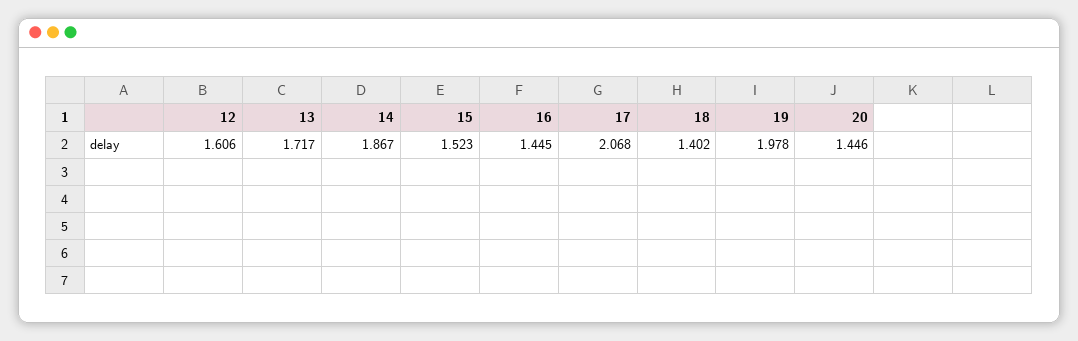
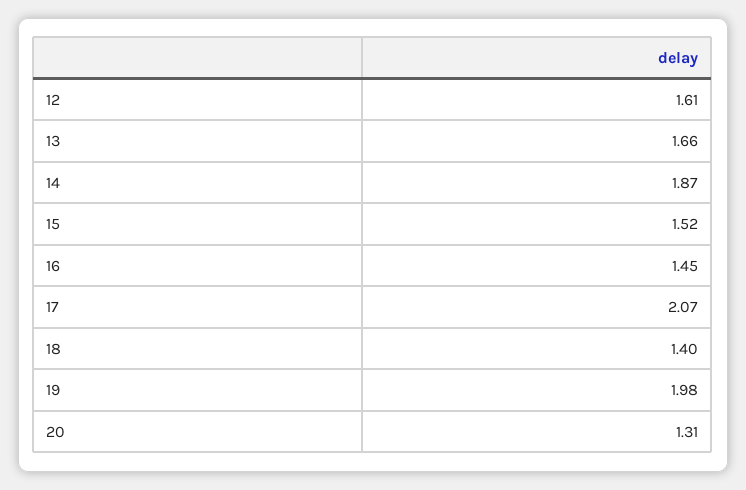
13: 1.717 -> 1.66
20: 1.446 -> 1.31

